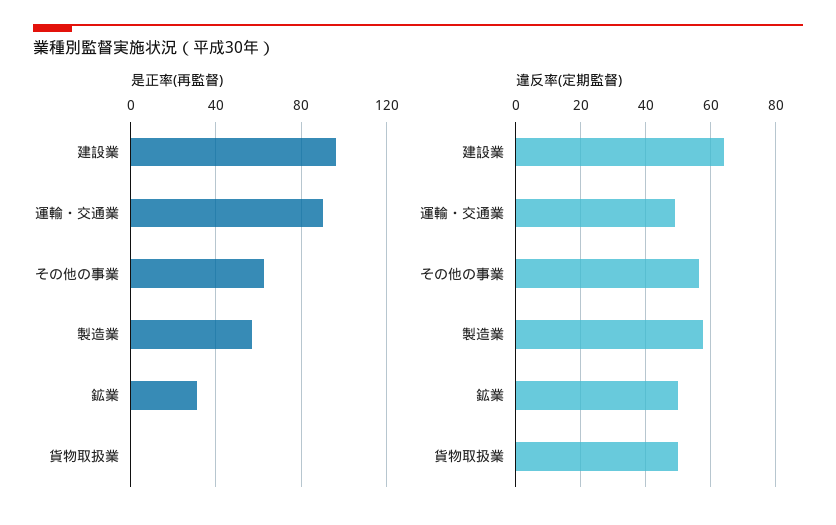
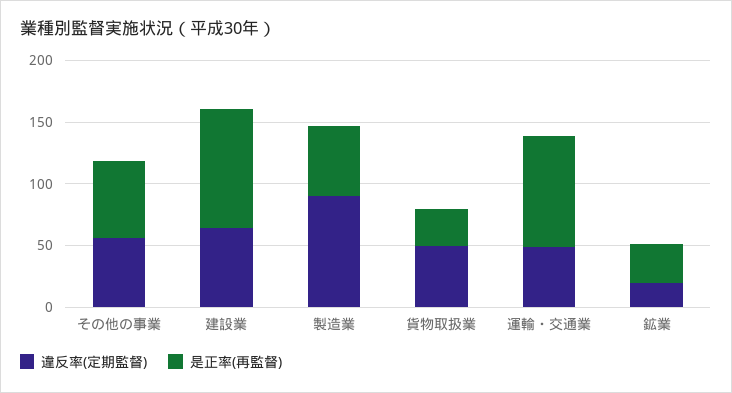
是正率(再監督), 貨物取扱業: 0 -> 30
違反率(定期監督), 製造業: 58 -> 90
違反率(定期監督), 鉱業: 50 -> 20

